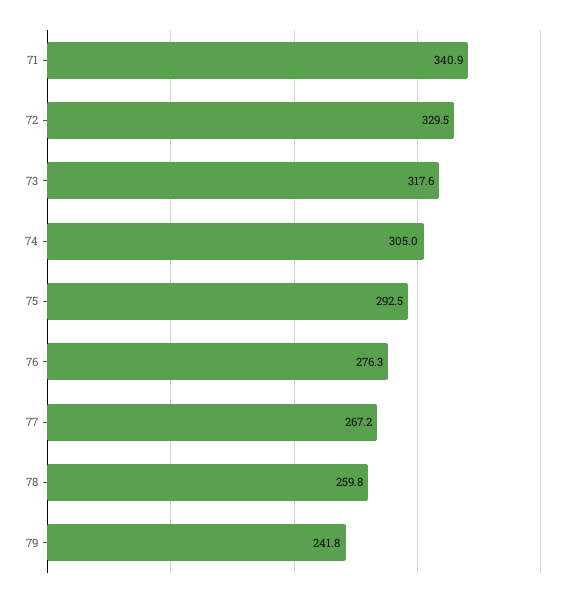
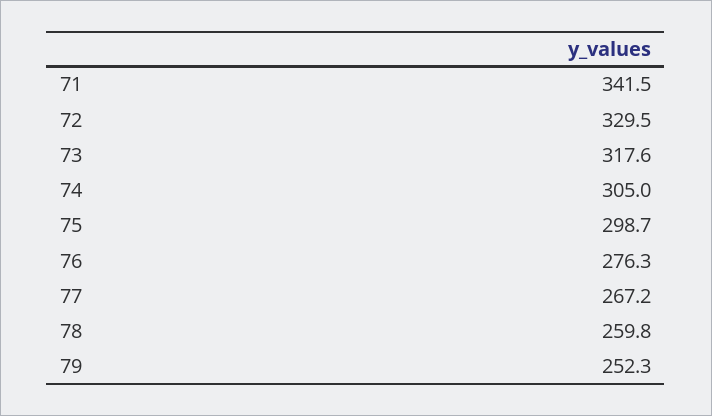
71: 340.9 -> 341.5
75: 292.5 -> 298.7
79: 241.8 -> 252.3

